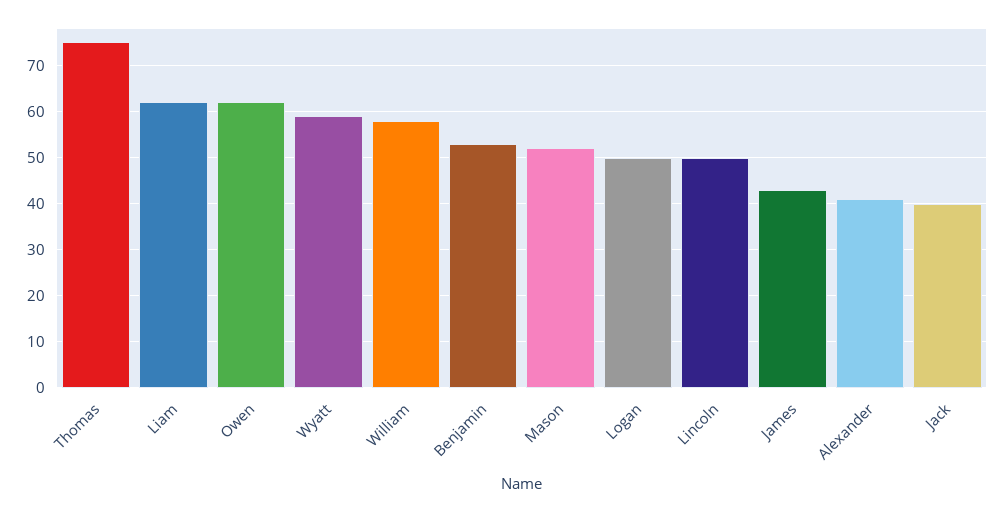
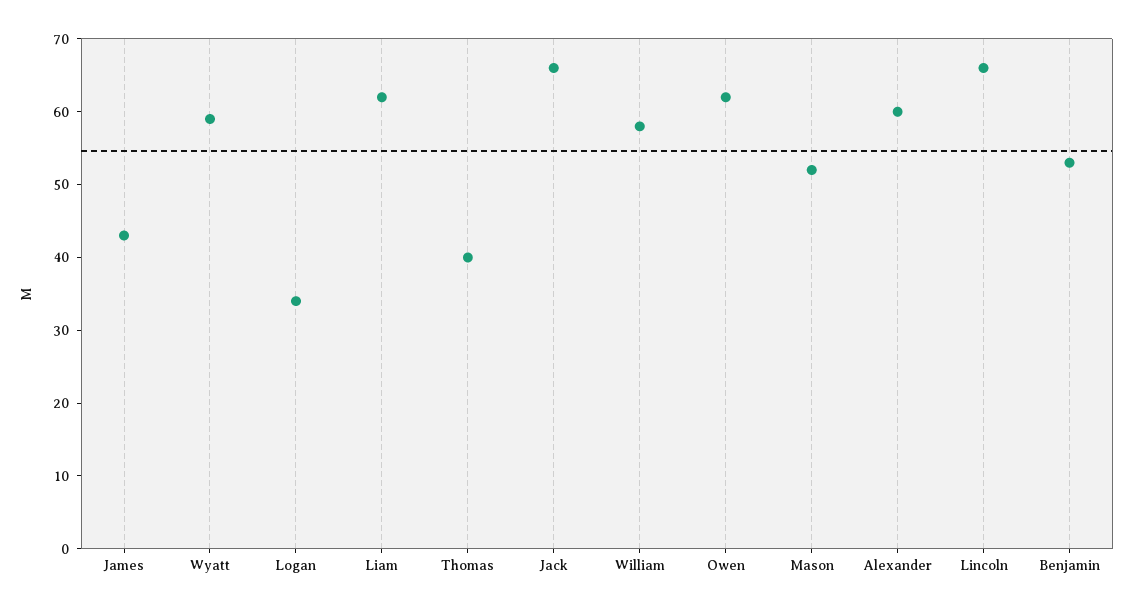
Thomas: 75 -> 40
Logan: 50 -> 35
Lincoln: 50 -> 65
Alexander: 40 -> 60
Jack: 40 -> 65

